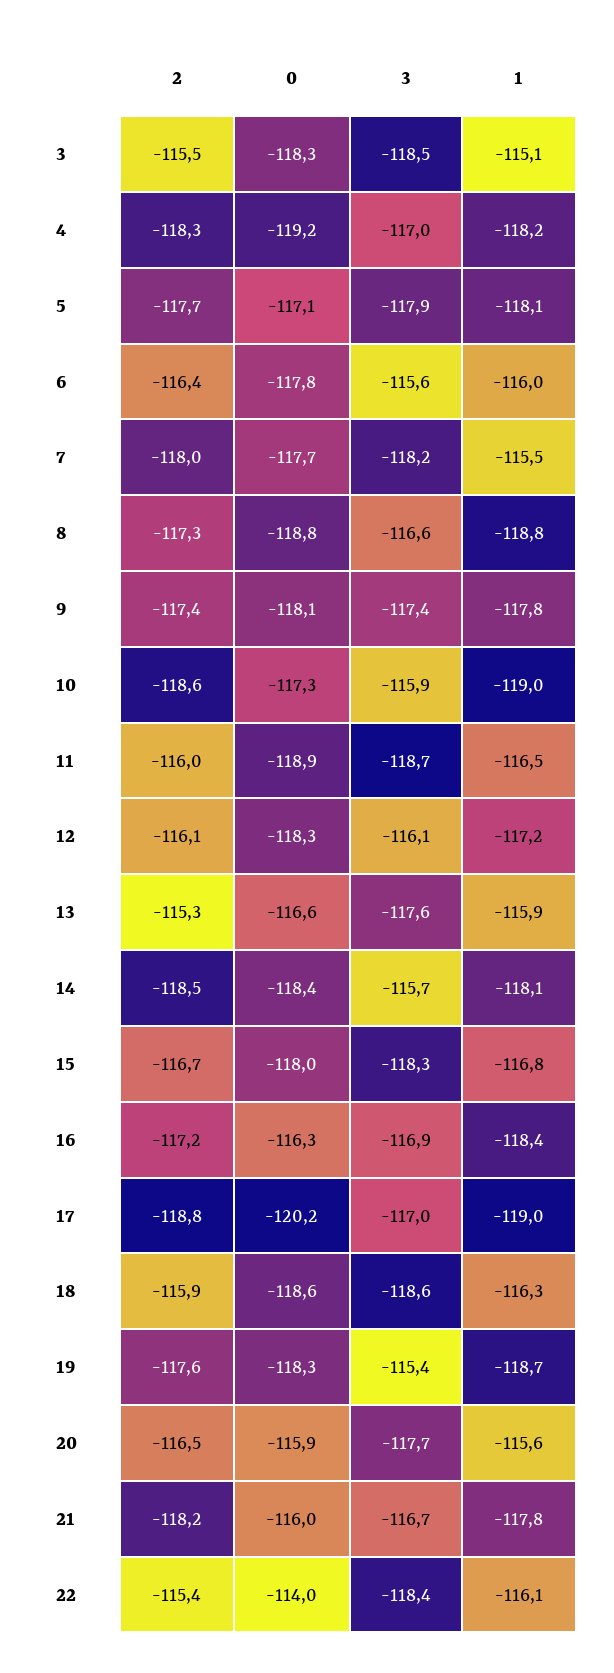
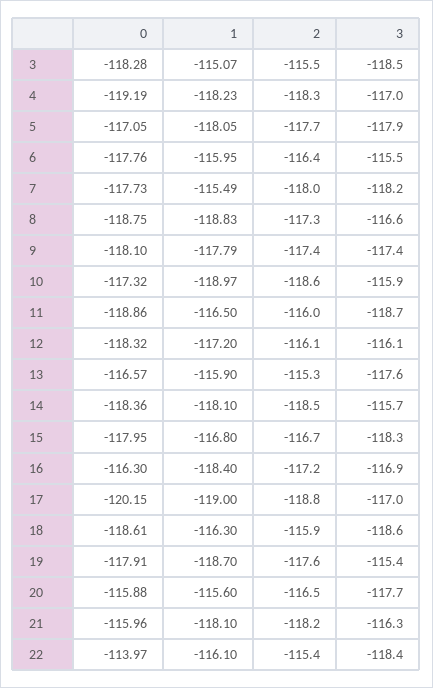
3, 6: -115.6 -> -115.5
0, 19: -118.3 -> -117.91
3, 21: -116.7 -> -116.3
1, 21: -117.8 -> -118.1

